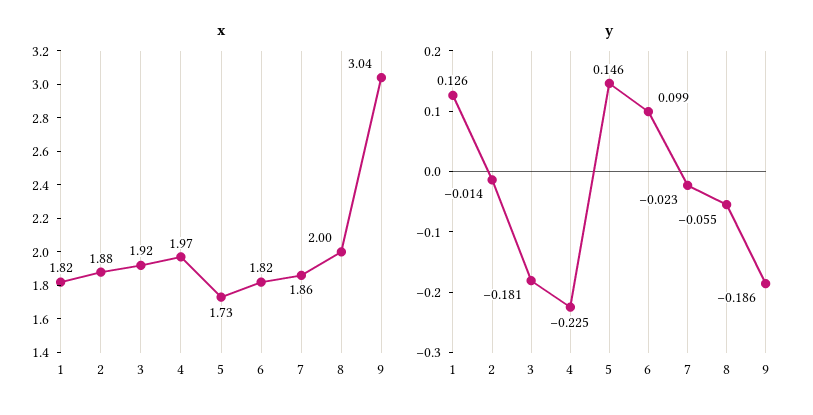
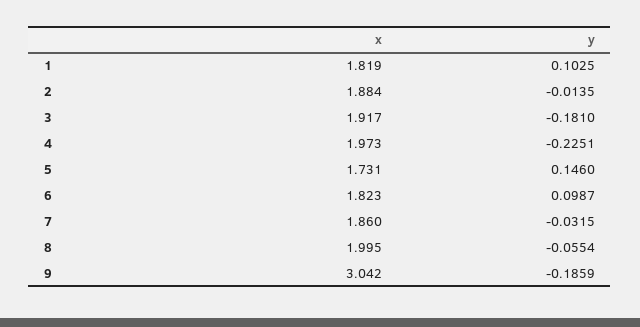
y, 1: 0.126 -> 0.1025
y, 7: -0.023 -> -0.0315

